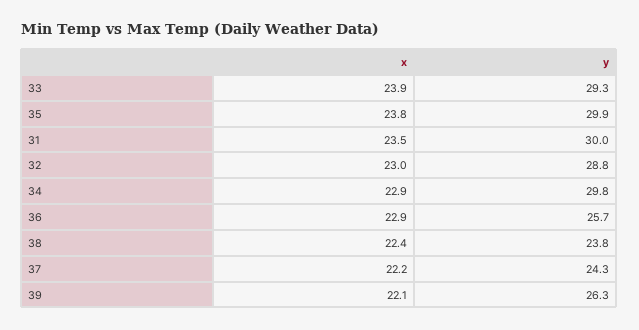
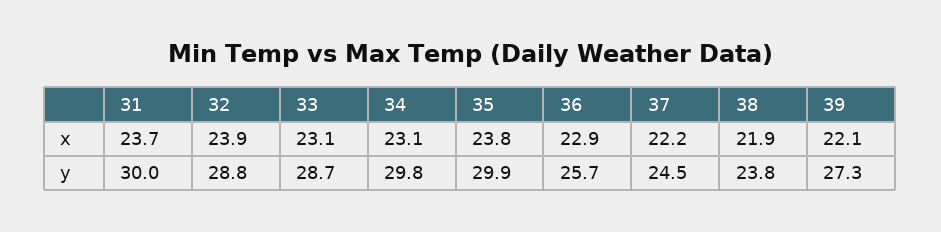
x, 33: 23.9 -> 23.1
y, 33: 29.3 -> 28.7
x, 31: 23.5 -> 23.7
x, 32: 23 -> 23.9
x, 34: 22.9 -> 23.1
x, 38: 22.4 -> 21.9
y, 37: 24.3 -> 24.5
y, 39: 26.3 -> 27.3

